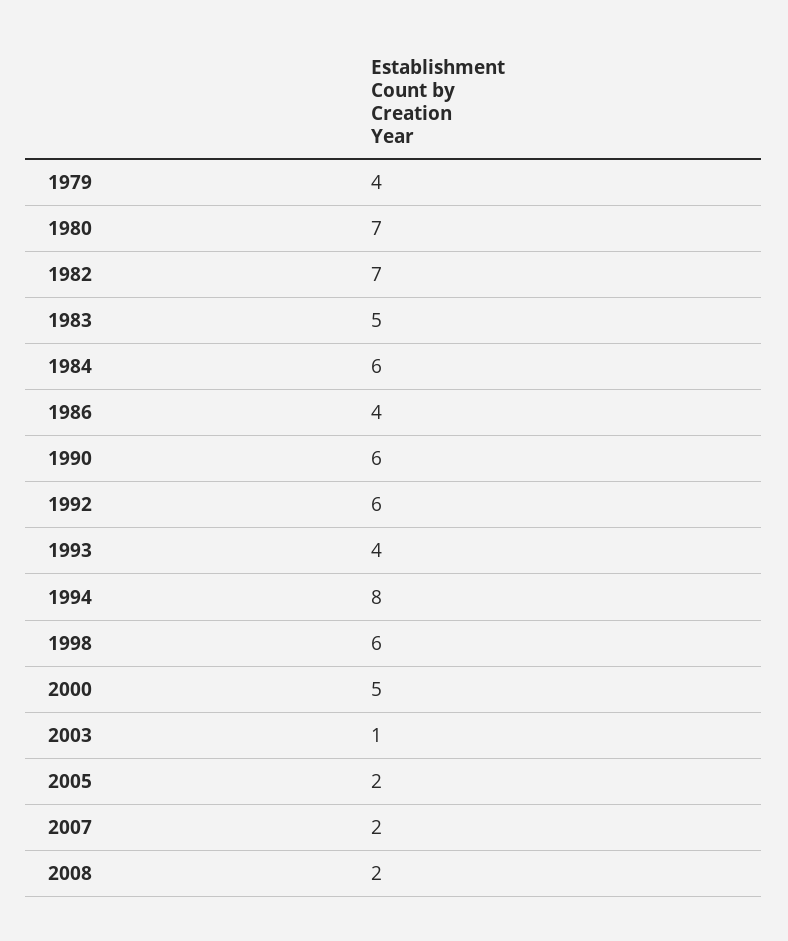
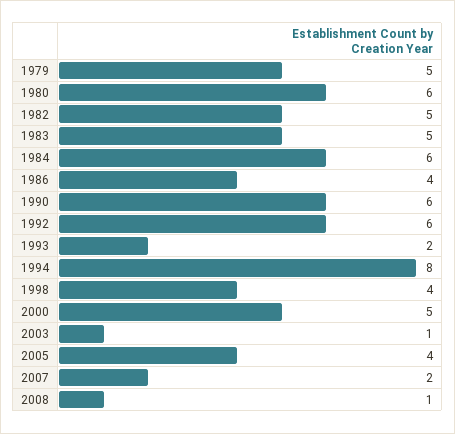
1979: 4 -> 5
1980: 7 -> 6
1982: 7 -> 5
1993: 4 -> 2
1998: 6 -> 4
2005: 2 -> 4
2008: 2 -> 1

